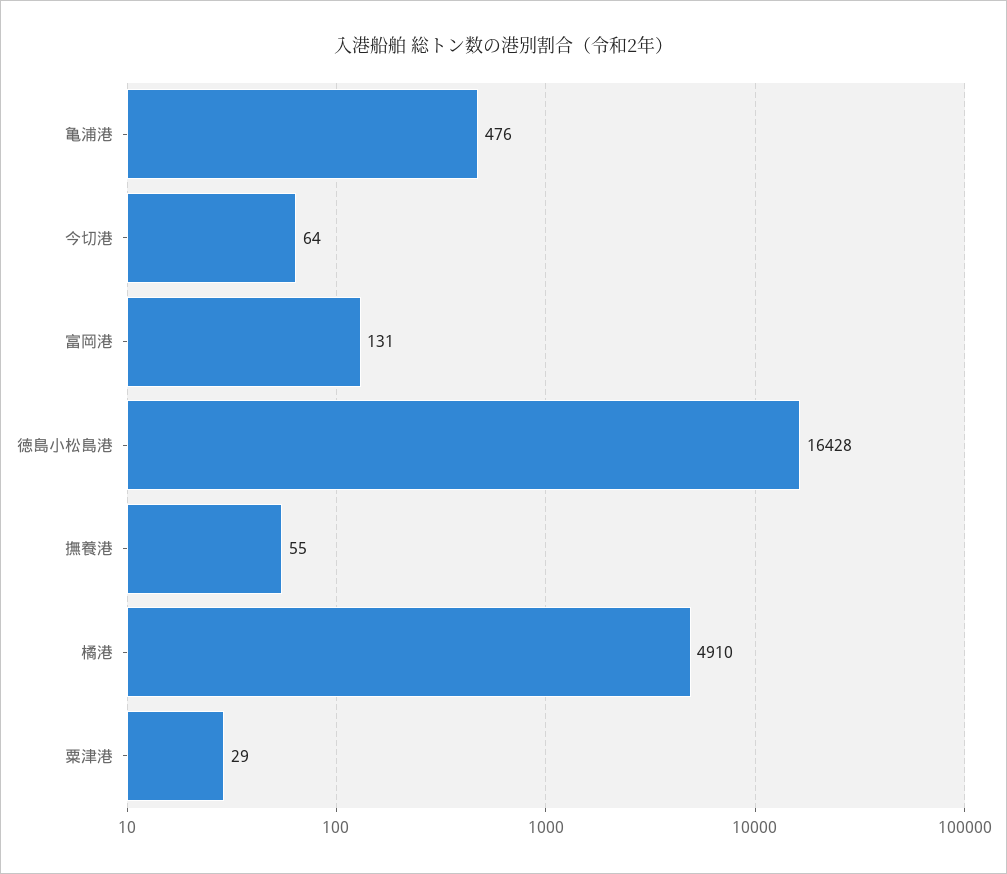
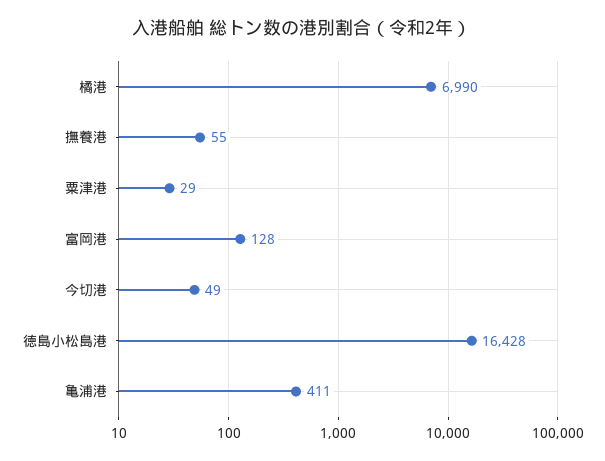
亀浦港: 476 -> 411
今切港: 64 -> 49
富岡港: 131 -> 128
橘港: 4910 -> 6990

